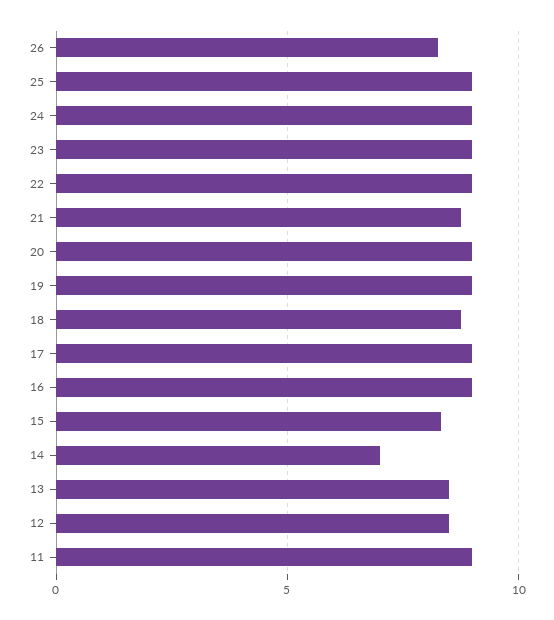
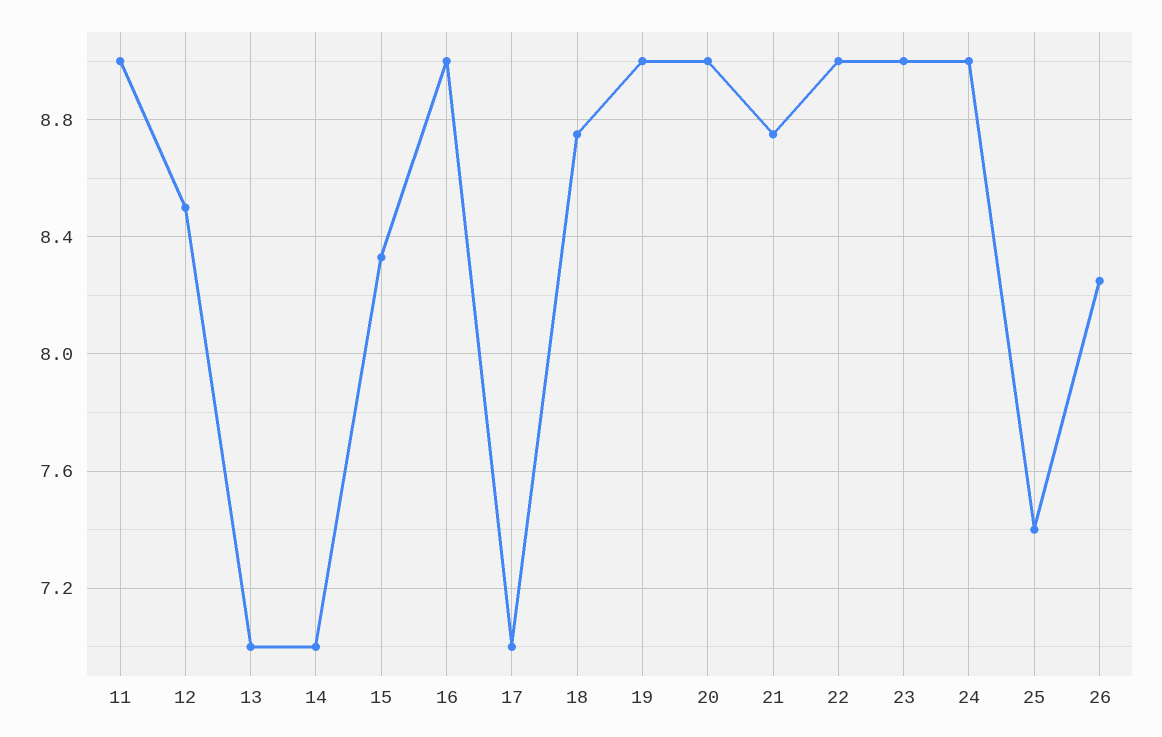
25: 9 -> 7.4
17: 9 -> 7
13: 8.5 -> 7

